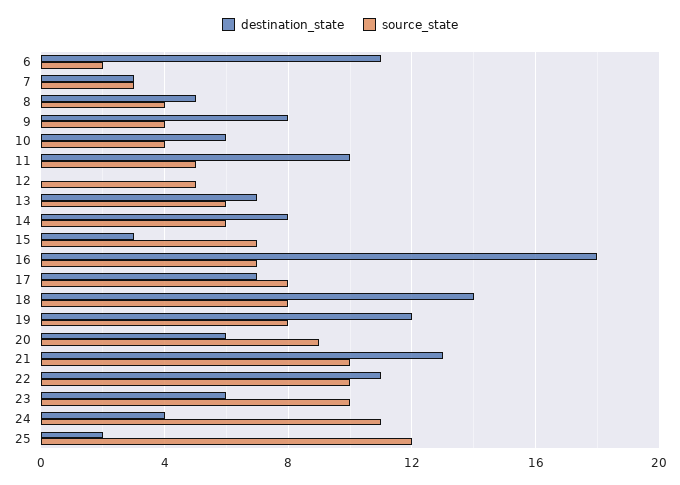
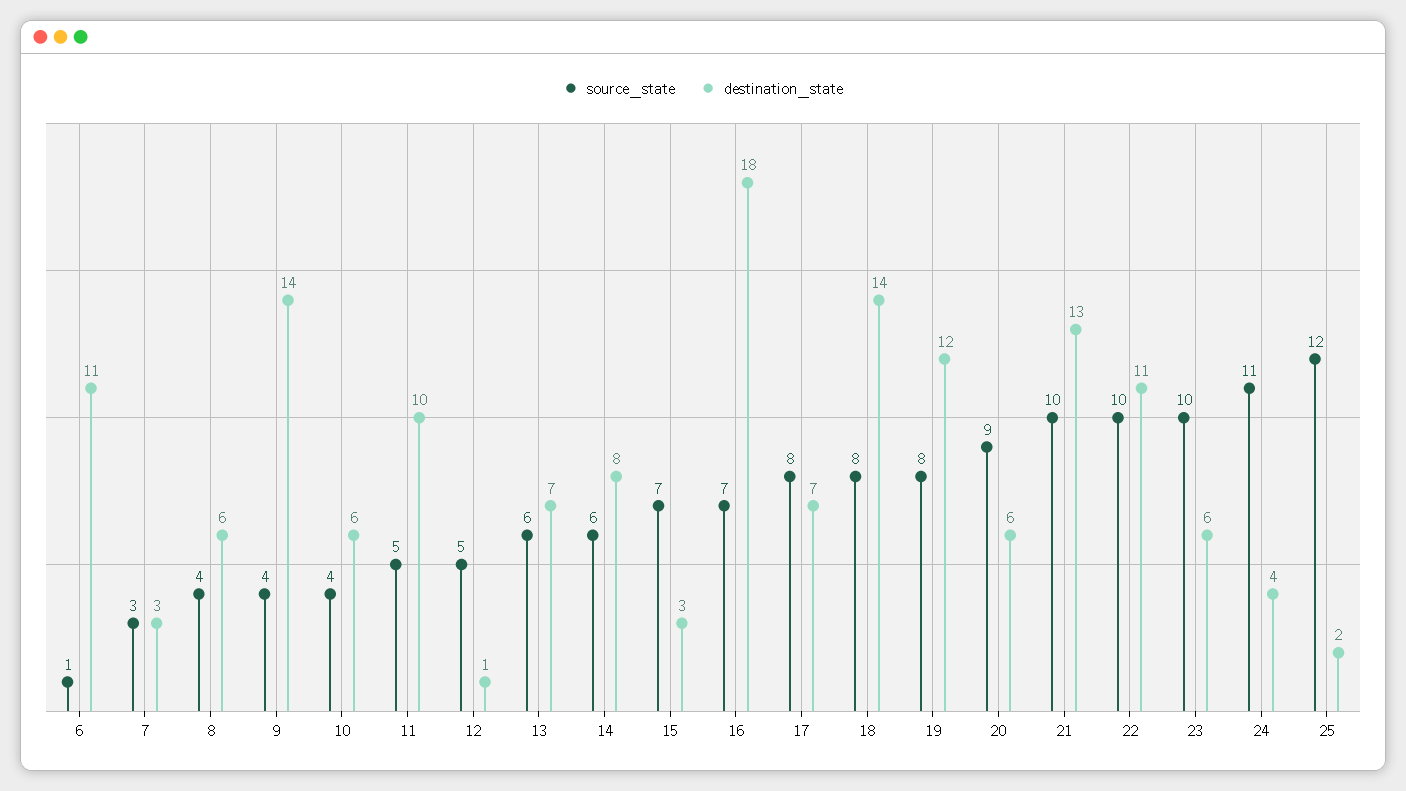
source_state, 6: 2 -> 1
destination_state, 8: 5 -> 6
destination_state, 9: 8 -> 14
destination_state, 12: 0 -> 1

